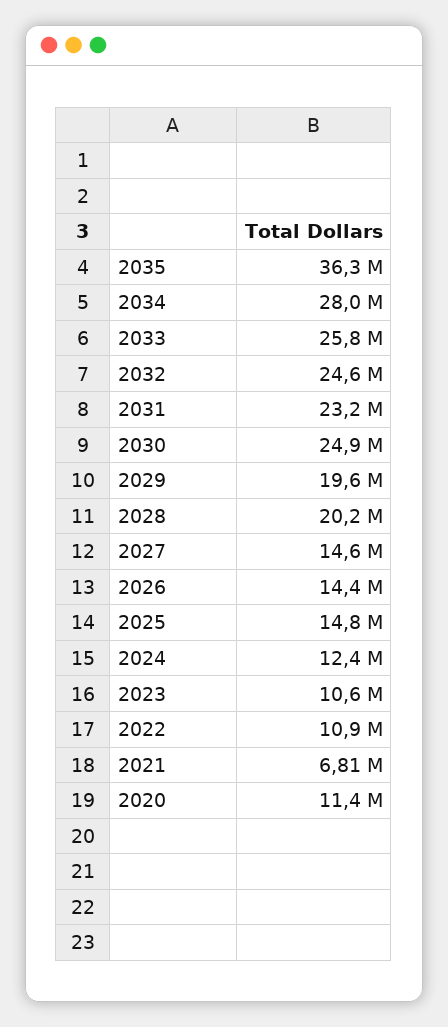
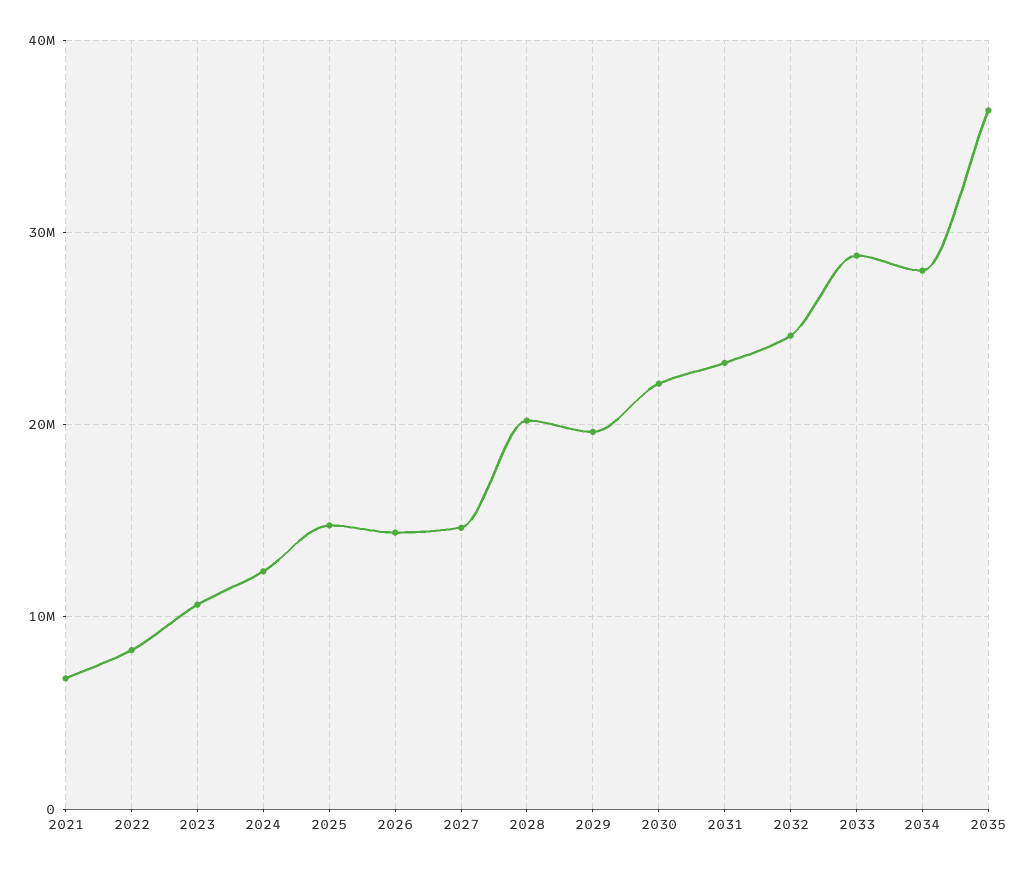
2033: 25800000 -> 29000000
2030: 24900000 -> 22000000
2022: 10900000 -> 8000000
2020: 11400000 -> none

